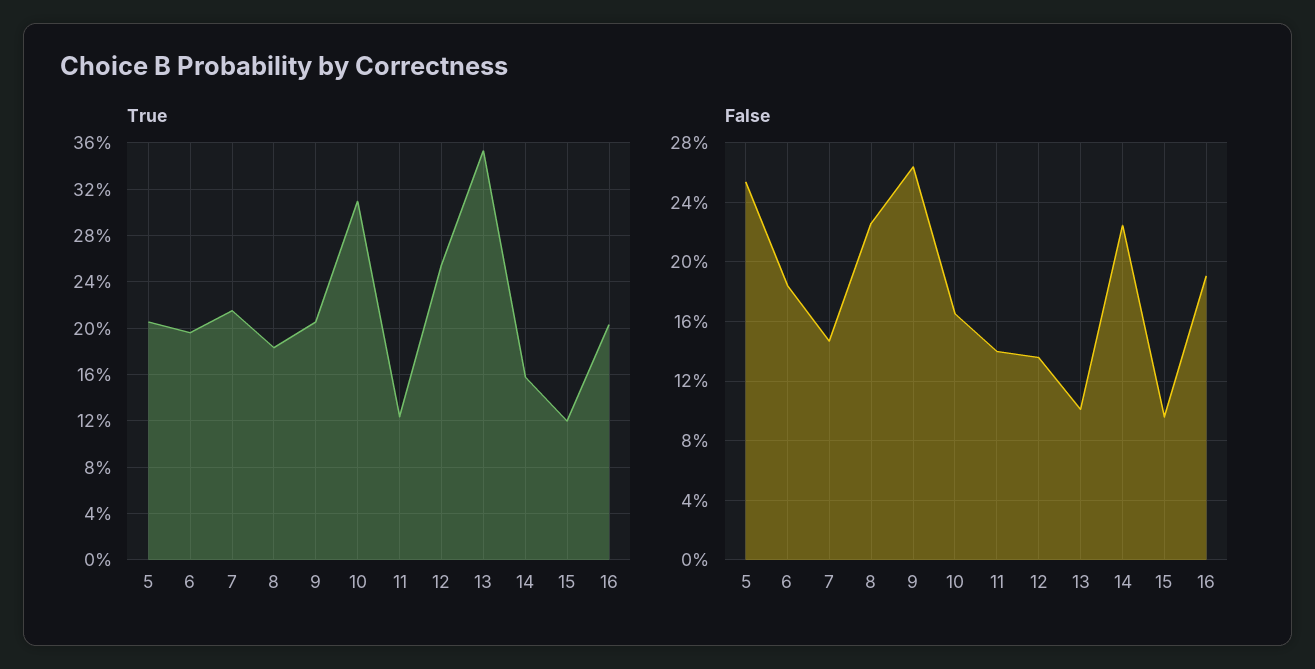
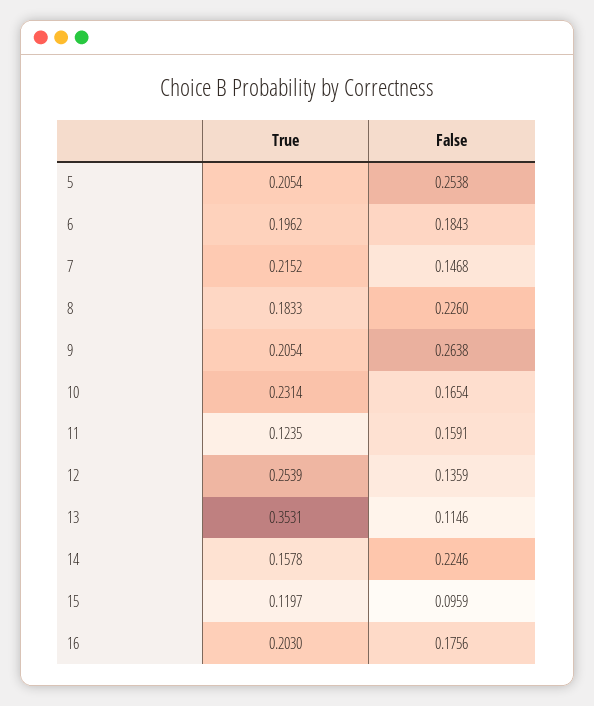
True, 10: 0.31 -> 0.2314
False, 11: 0.14 -> 0.1591
False, 13: 0.1 -> 0.1146
False, 16: 0.19 -> 0.1756

